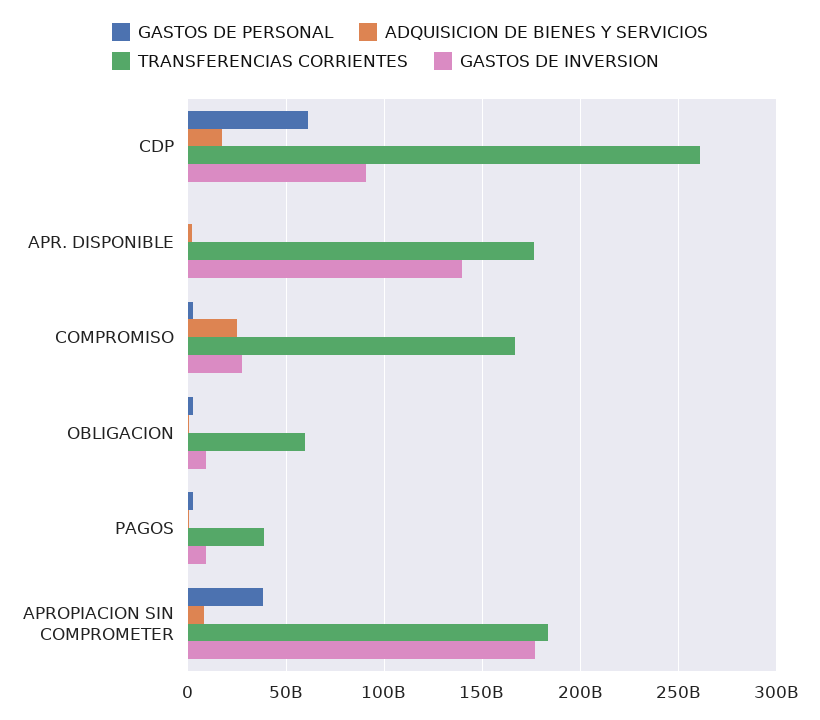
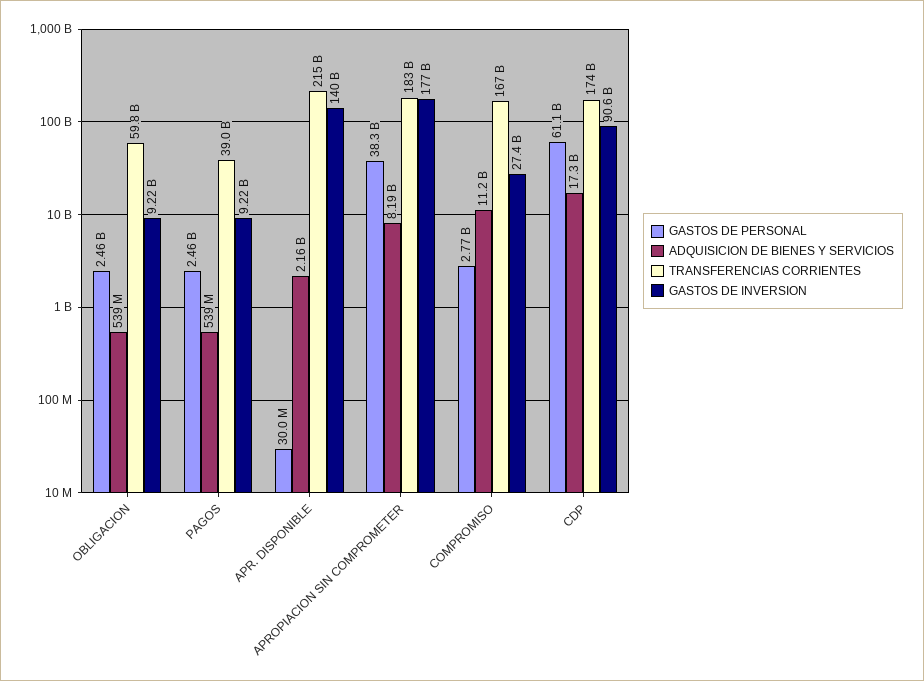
TRANSFERENCIAS CORRIENTES, CDP: 260000000000 -> 174000000000
TRANSFERENCIAS CORRIENTES, APR. DISPONIBLE: 175000000000 -> 215000000000
ADQUISICION DE BIENES Y SERVICIOS, COMPROMISO: 25000000000 -> 11200000000

